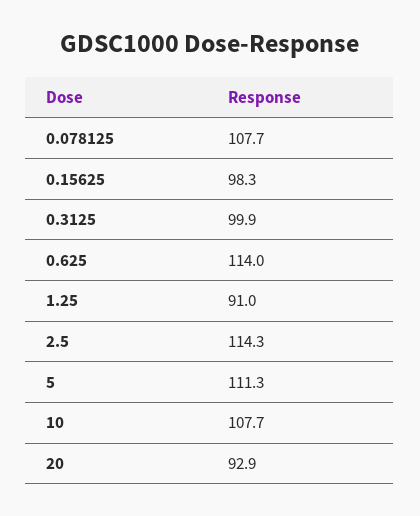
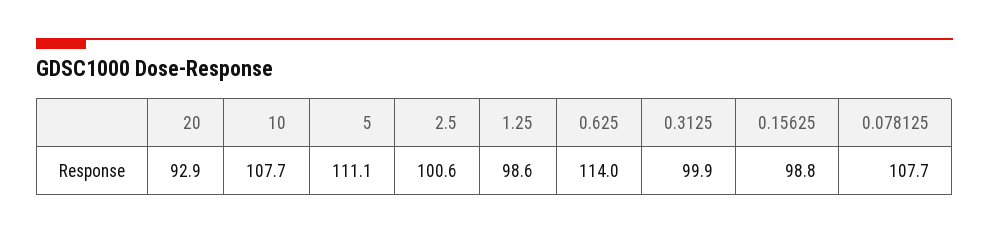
0.15625: 98.3 -> 98.8
1.25: 91 -> 98.6
2.5: 114.3 -> 100.6
5: 111.3 -> 111.1

